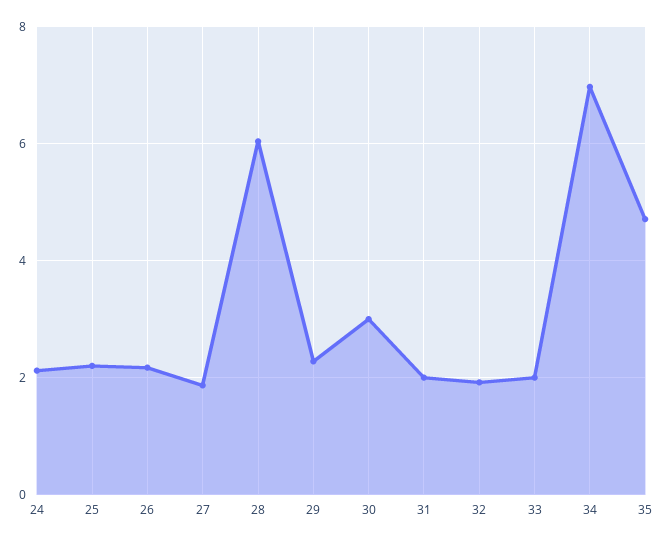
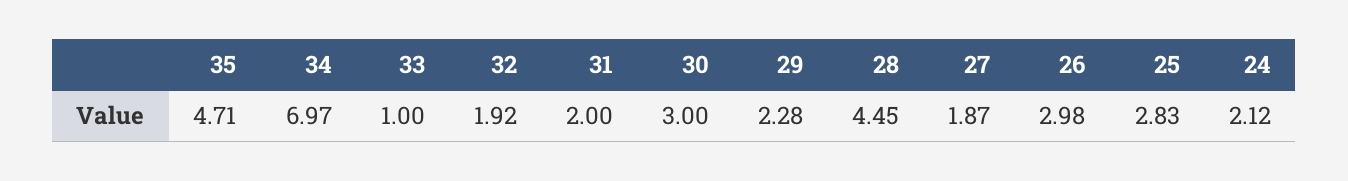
25: 2.2 -> 2.83
26: 2.2 -> 2.98
28: 6 -> 4.45
33: 2 -> 1

